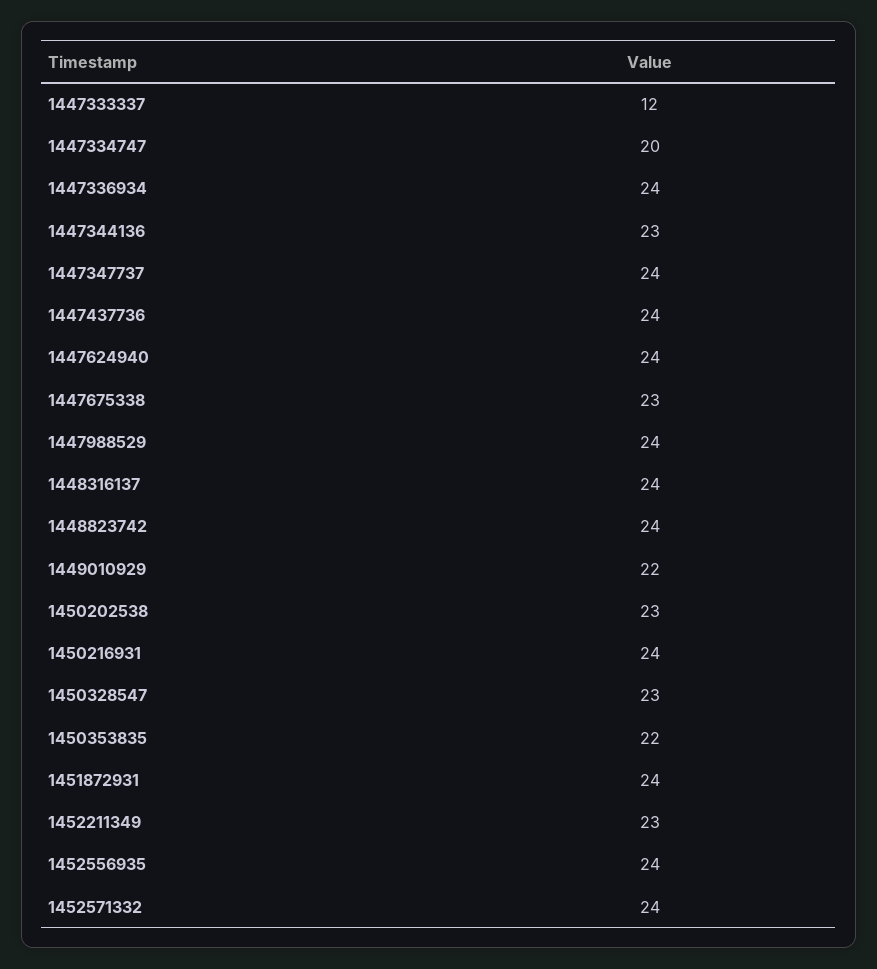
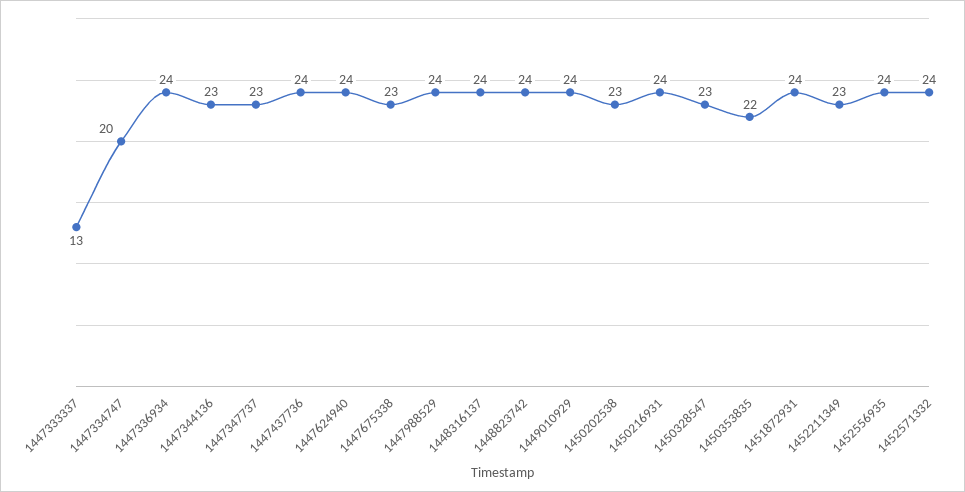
1447333337: 12 -> 13
1447347737: 24 -> 23
1449010929: 22 -> 24

